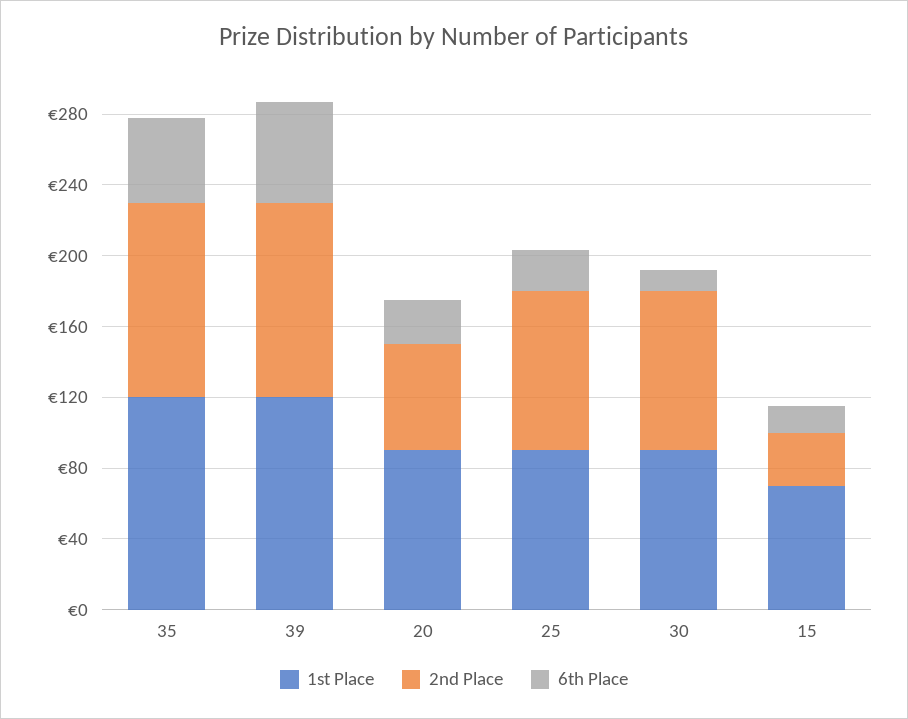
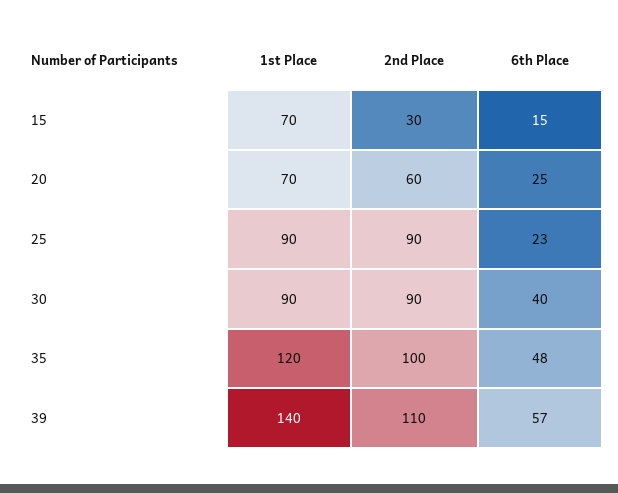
2nd Place, 35: 110 -> 100
1st Place, 39: 120 -> 140
1st Place, 20: 90 -> 70
6th Place, 30: 10 -> 40

